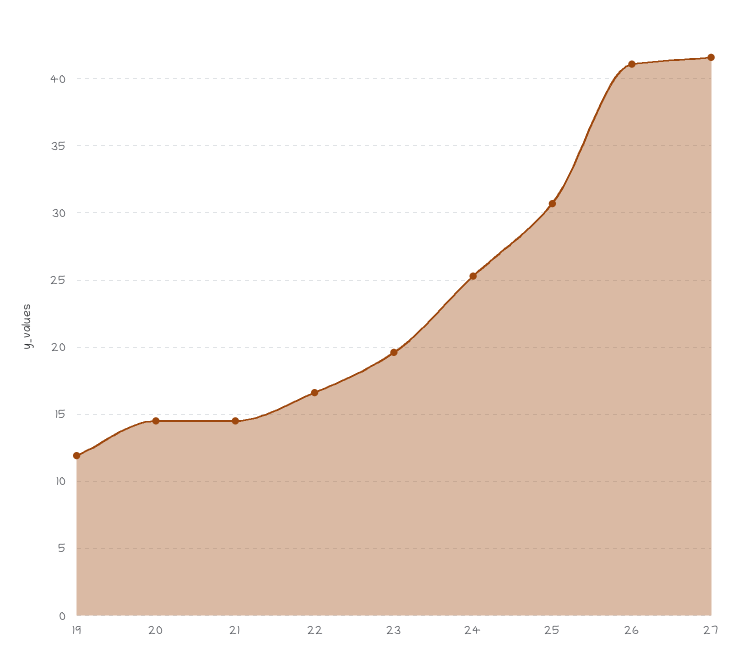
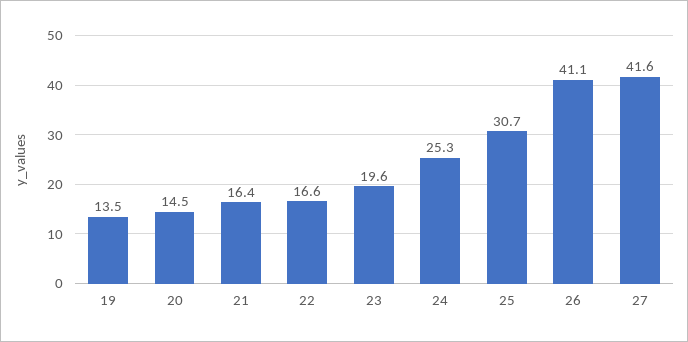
19: 12 -> 13.5
21: 14.5 -> 16.4

